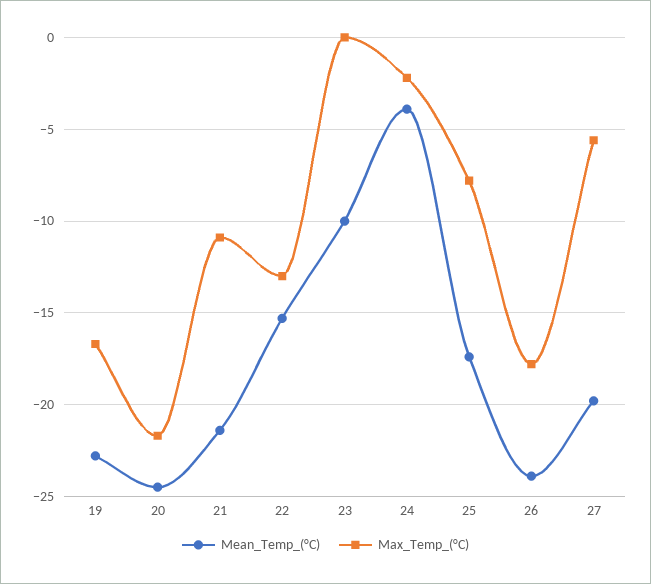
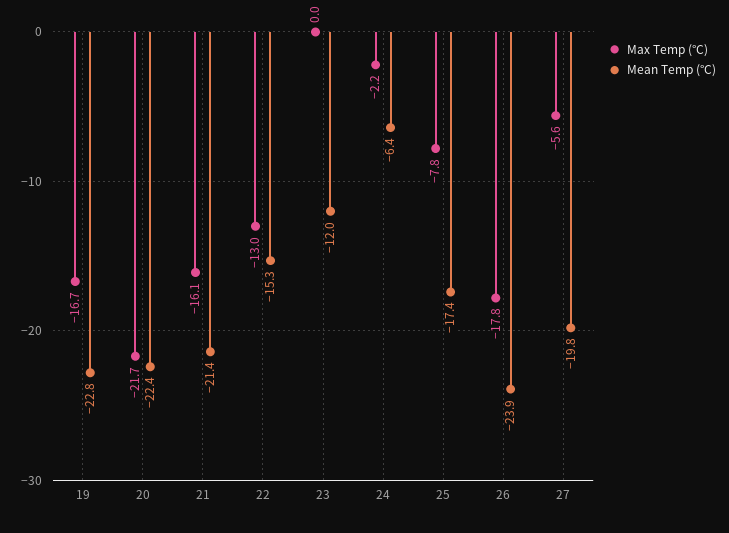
Mean_Temp_(°C), 20: -24.5 -> -22.4
Max_Temp_(°C), 21: -11 -> -16.1
Mean_Temp_(°C), 23: -10 -> -12
Mean_Temp_(°C), 24: -4 -> -6.4

